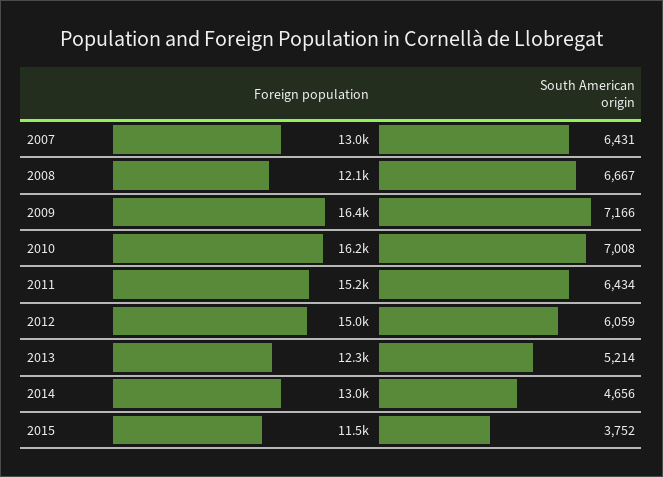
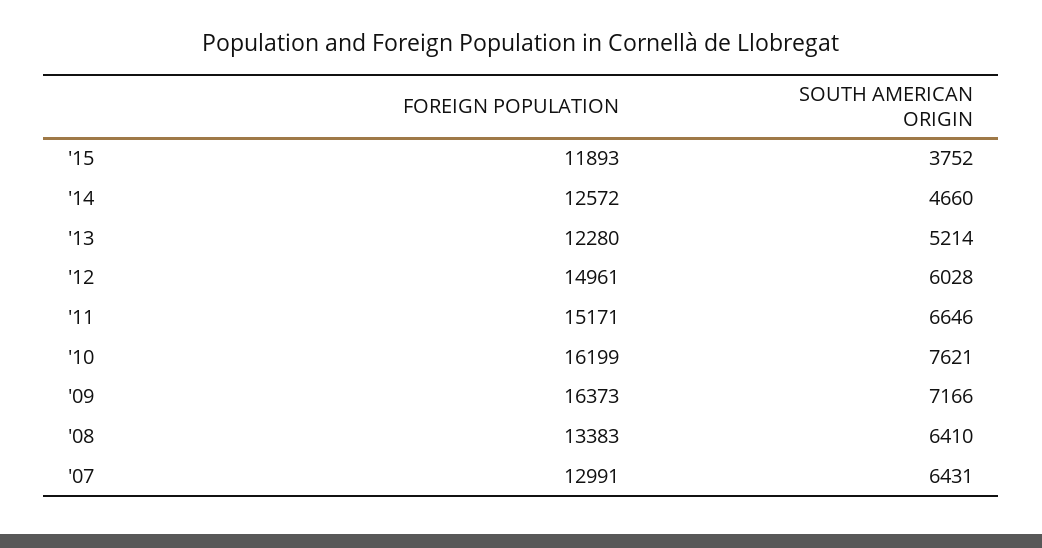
Foreign population, 2008: 12100 -> 13383
South American origin, 2008: 6667 -> 6410
South American origin, 2010: 7008 -> 7621
South American origin, 2011: 6434 -> 6646
South American origin, 2012: 6059 -> 6028
Foreign population, 2014: 13000 -> 12572
South American origin, 2014: 4656 -> 4660
Foreign population, 2015: 11500 -> 11893

